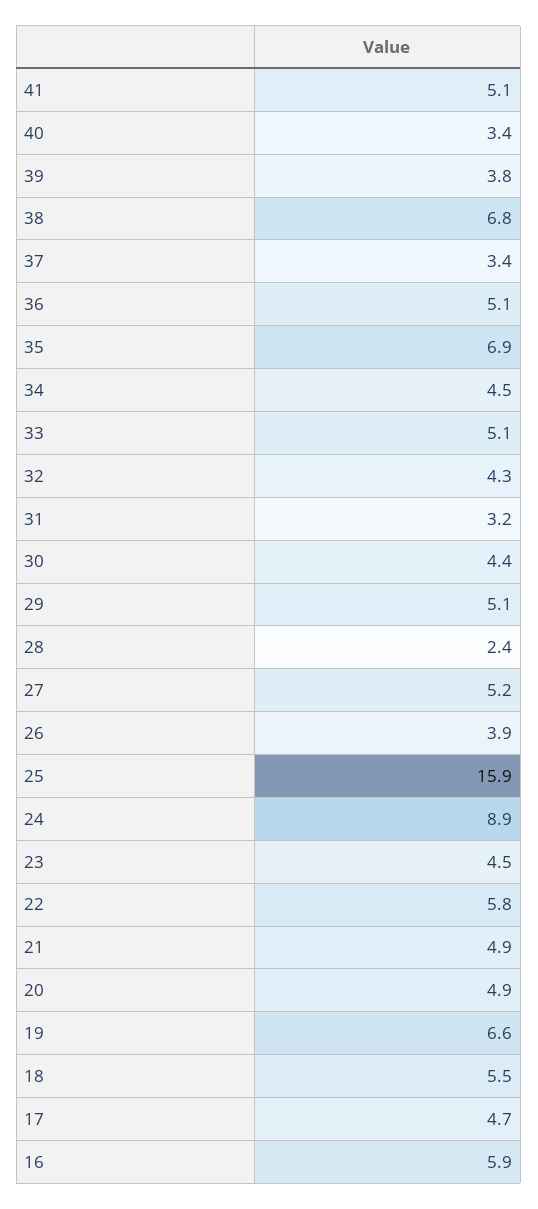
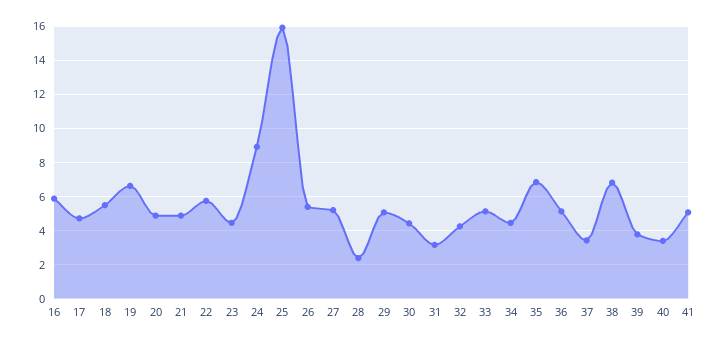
26: 3.9 -> 5.5

